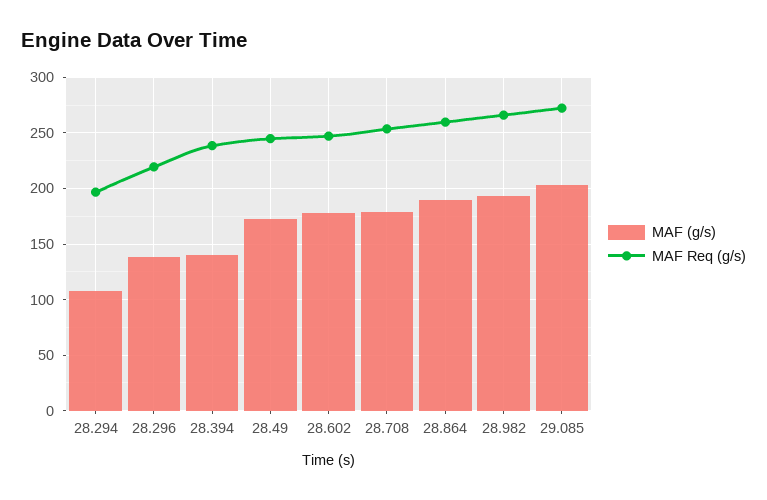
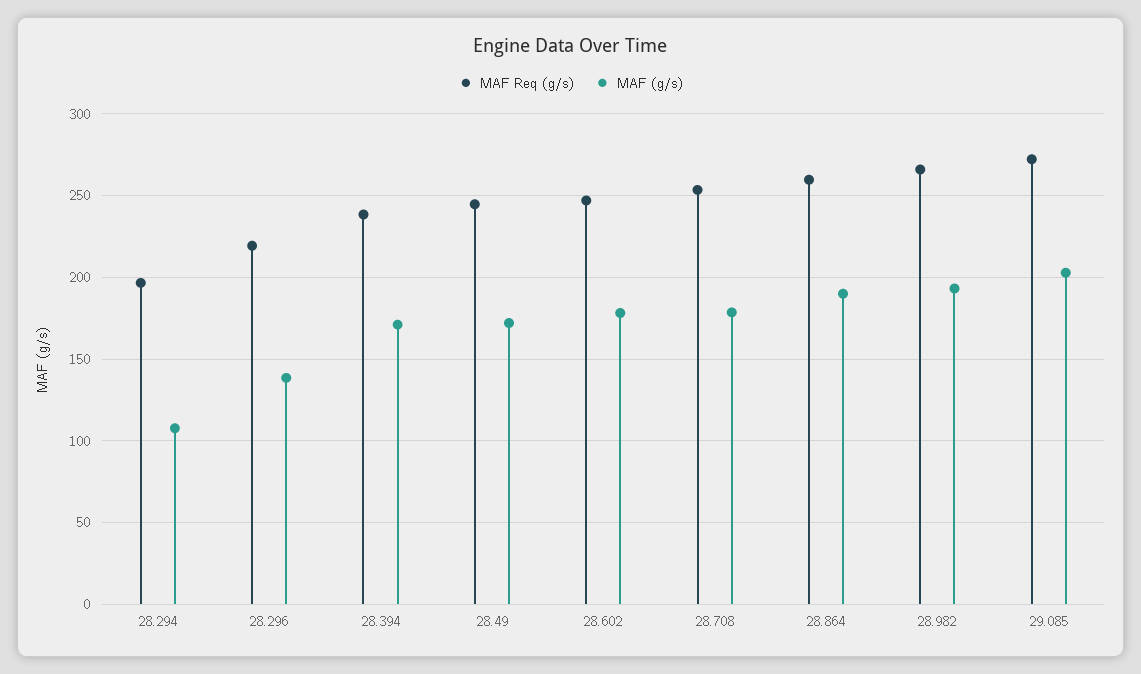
MAF (g/s), 28.394: 140 -> 170

